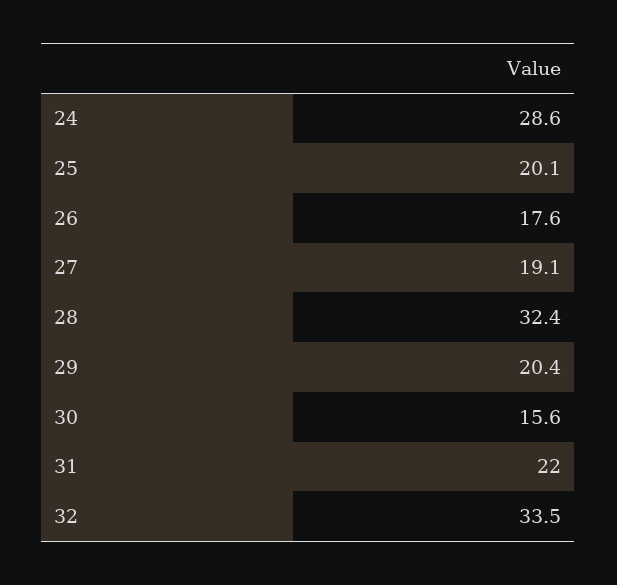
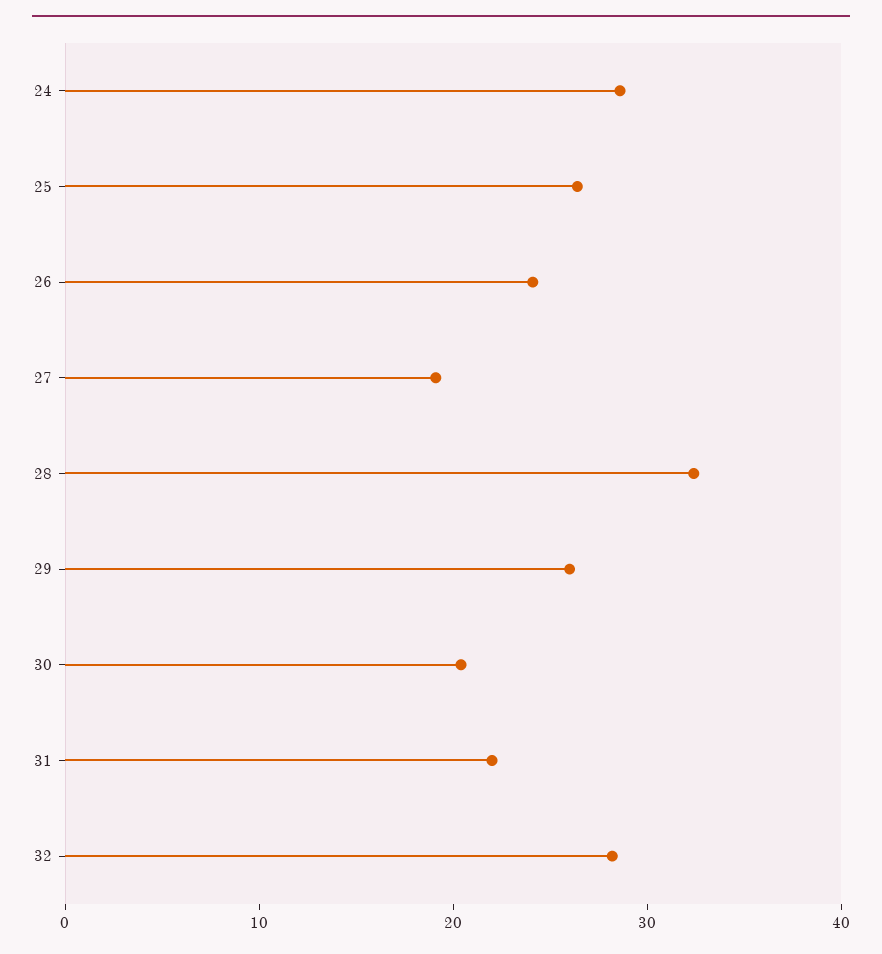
25: 20.1 -> 26
26: 17.6 -> 24
29: 20.4 -> 26
30: 15.6 -> 20
32: 33.5 -> 28

